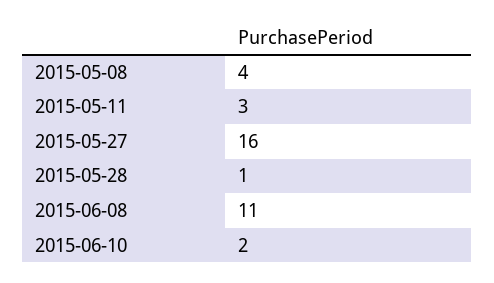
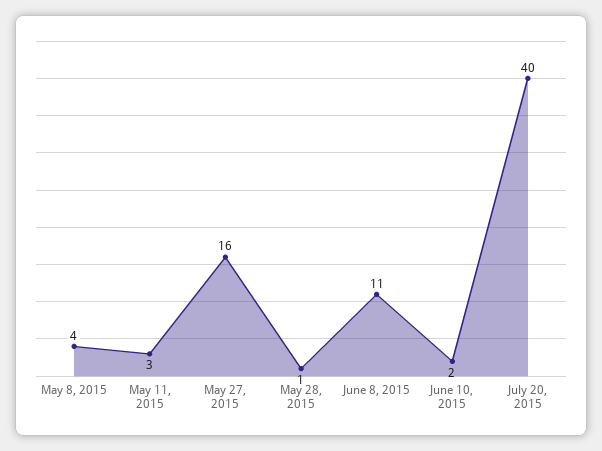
July 20, 2015: none -> 40

